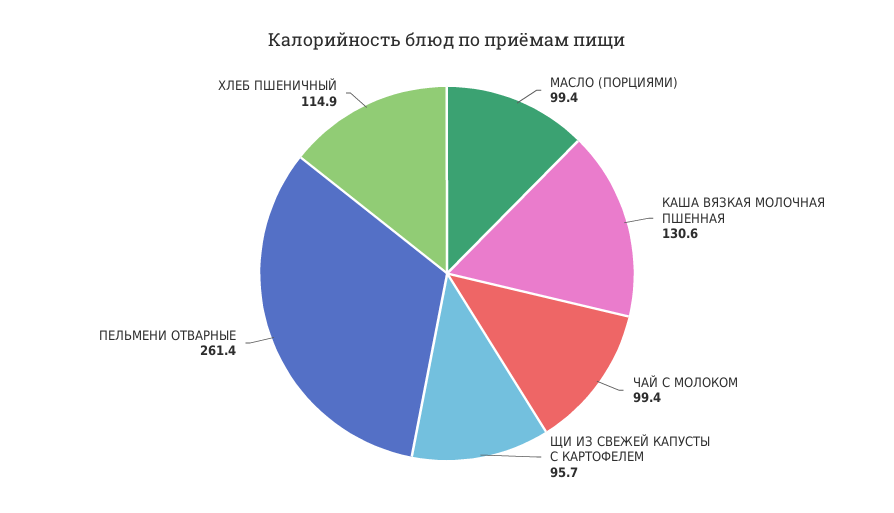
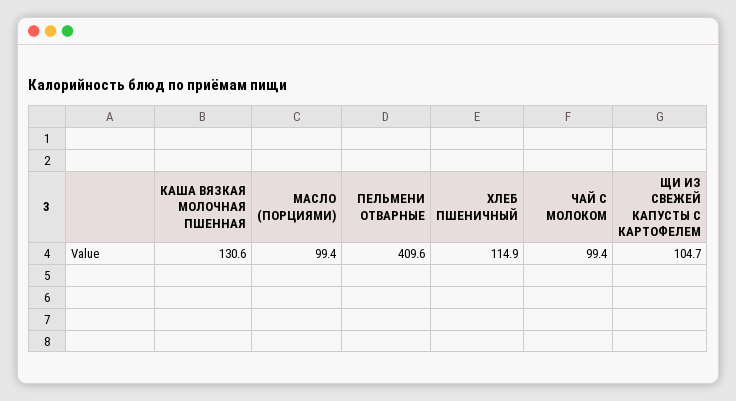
ЩИ ИЗ СВЕЖЕЙ КАПУСТЫ С КАРТОФЕЛЕМ: 95.7 -> 104.7
ПЕЛЬМЕНИ ОТВАРНЫЕ: 261.4 -> 409.6

